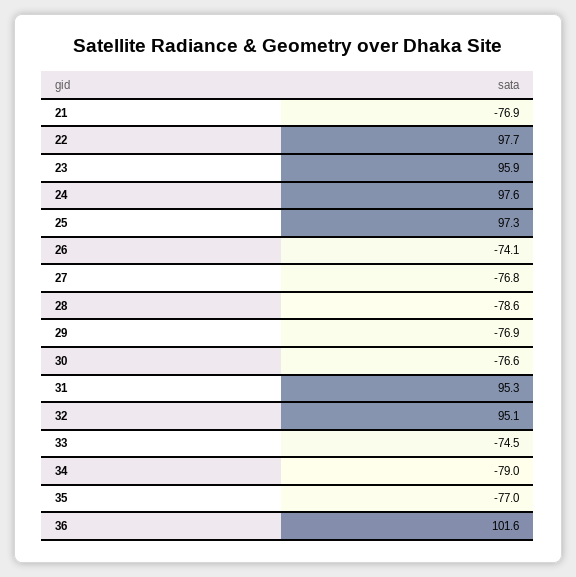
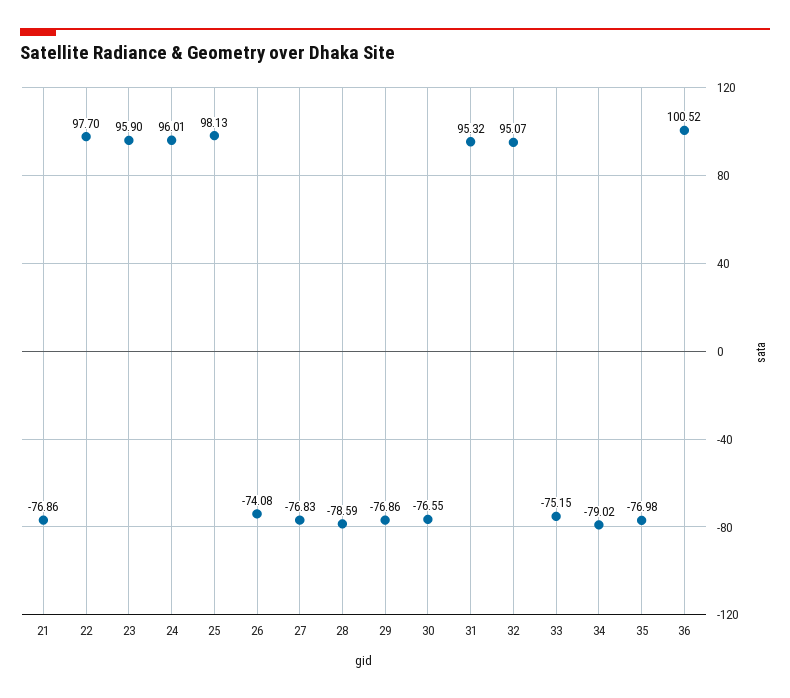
24: 97.6 -> 96.01
25: 97.3 -> 98.13
33: -74.5 -> -75.15
36: 101.6 -> 100.52

